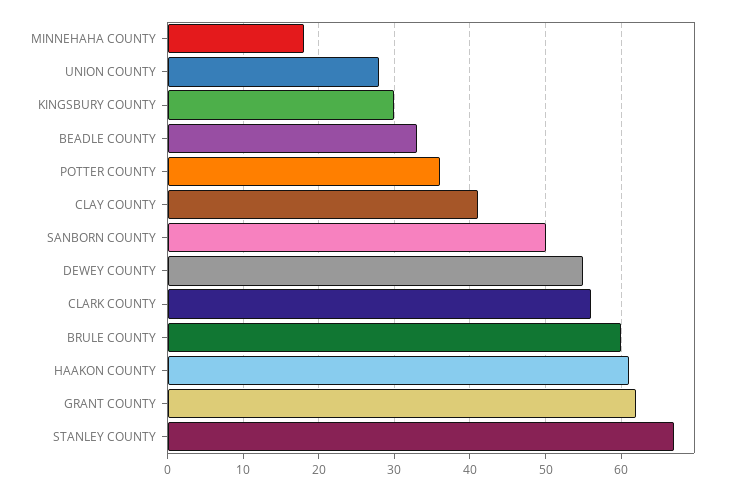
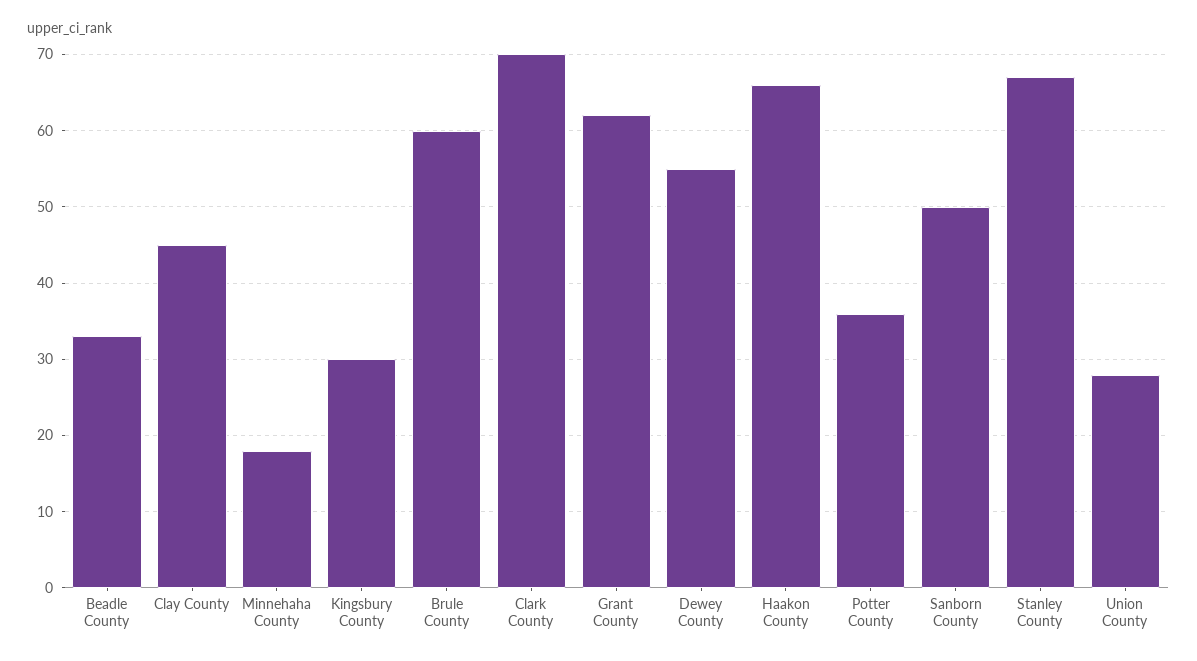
CLAY COUNTY: 41 -> 45
CLARK COUNTY: 56 -> 70
HAAKON COUNTY: 61 -> 66

